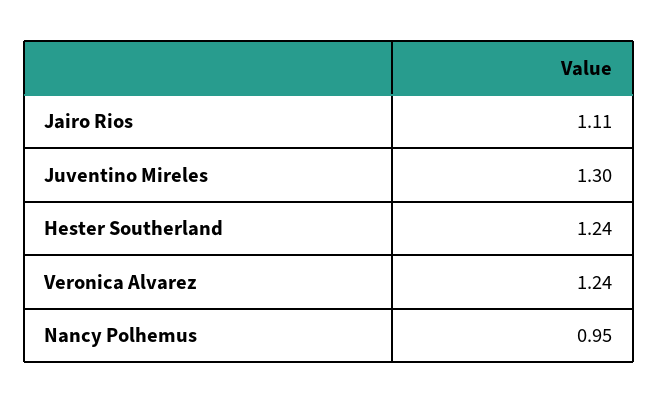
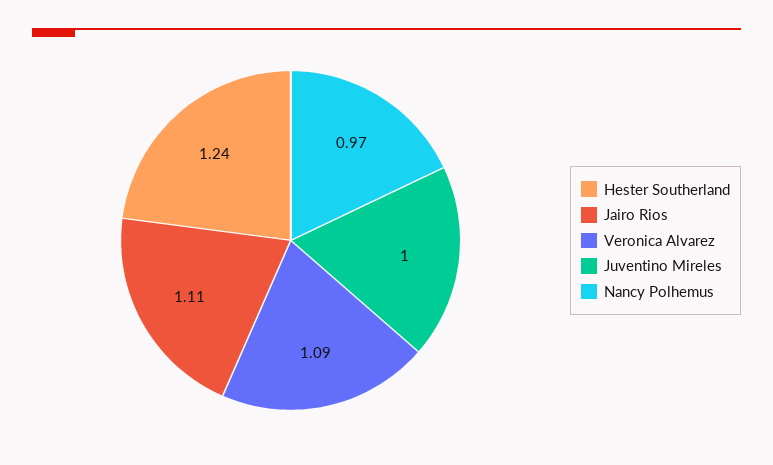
Juventino Mireles: 1.3 -> 1
Veronica Alvarez: 1.24 -> 1.09
Nancy Polhemus: 0.95 -> 0.97

